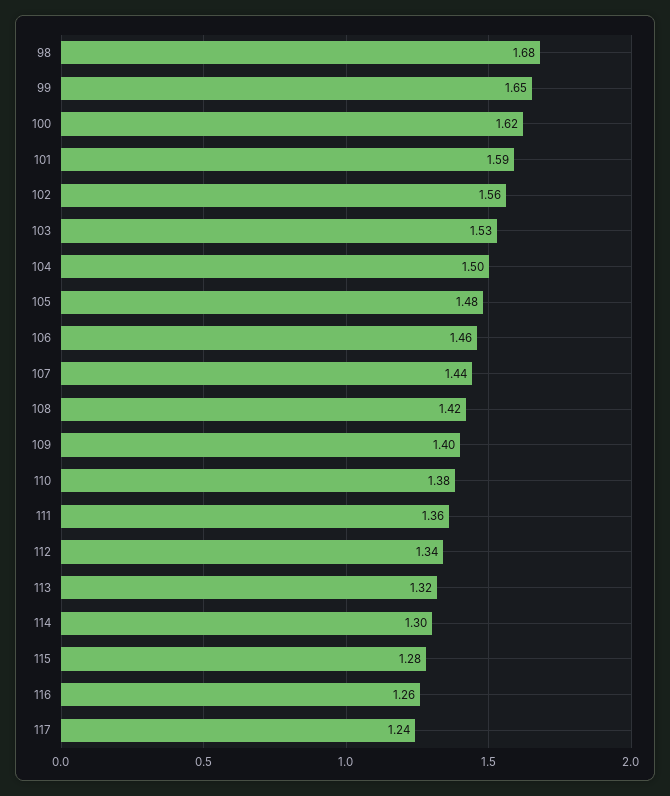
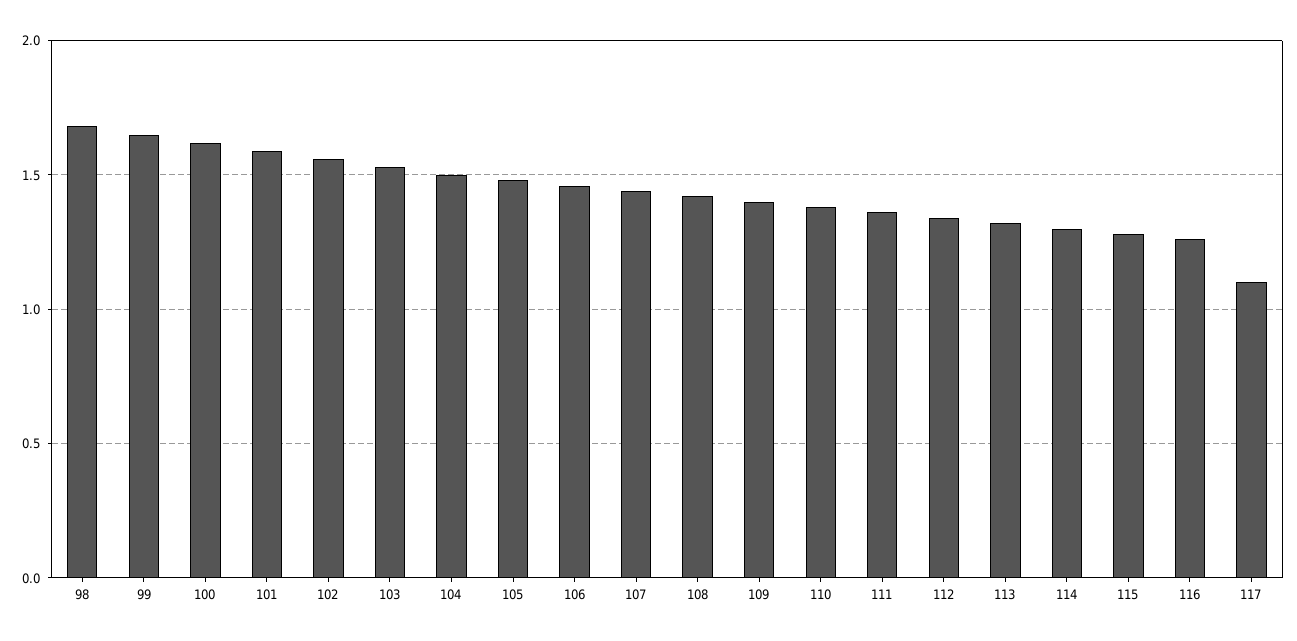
117: 1.24 -> 1.1

